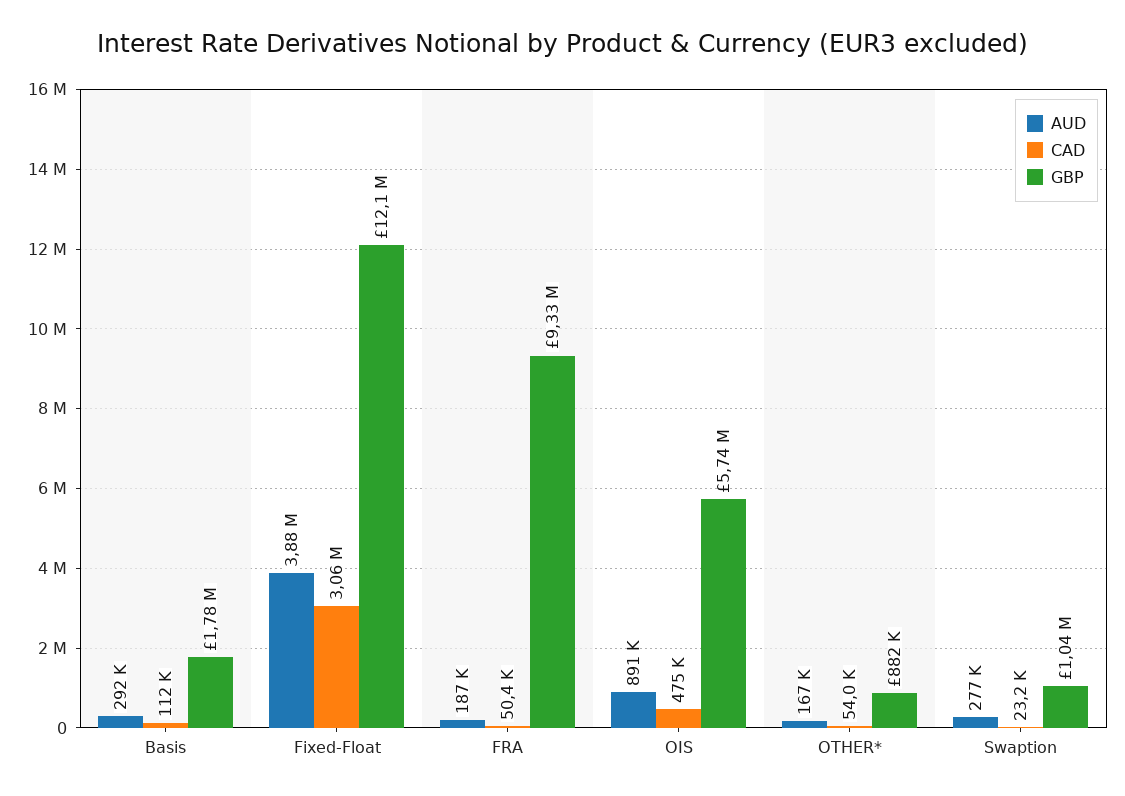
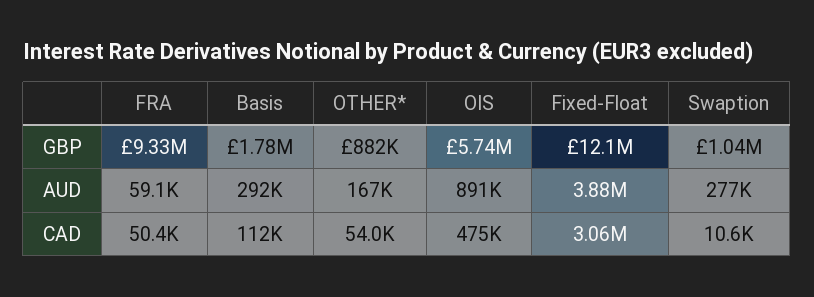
AUD, FRA: 187000 -> 59100
CAD, Swaption: 23200 -> 10600

